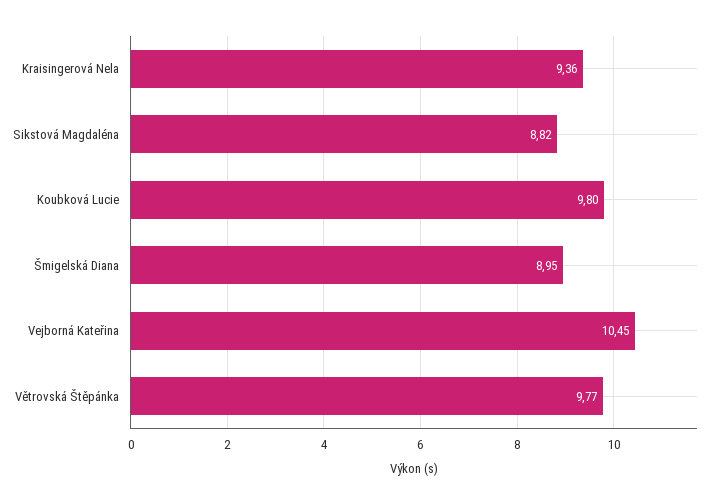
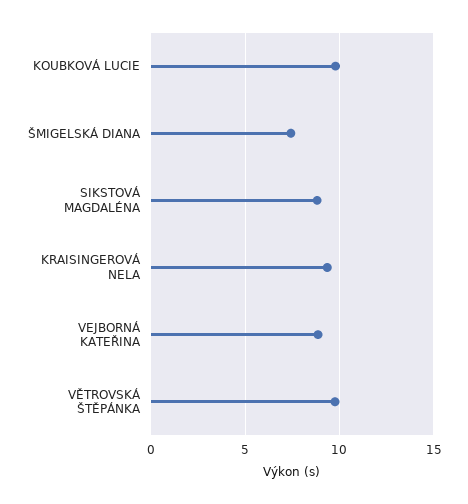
Šmigelská Diana: 8.95 -> 7.5
Vejborná Kateřina: 10.45 -> 9

